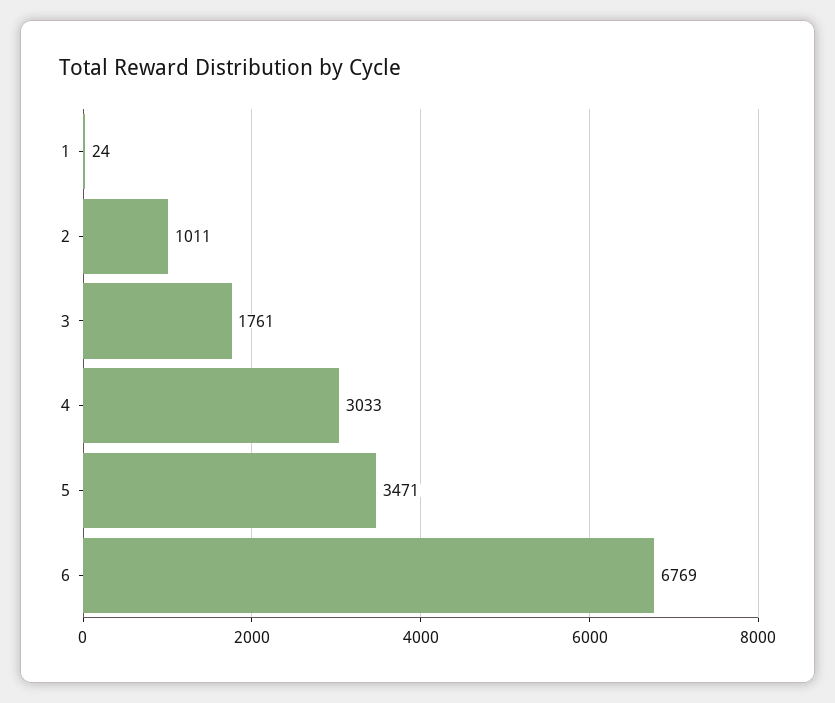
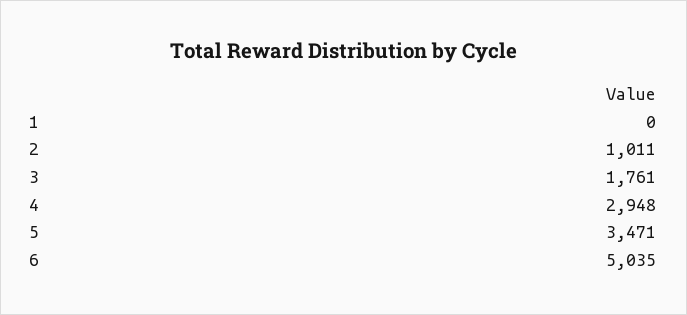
1: 24 -> 0
4: 3033 -> 2948
6: 6769 -> 5035

